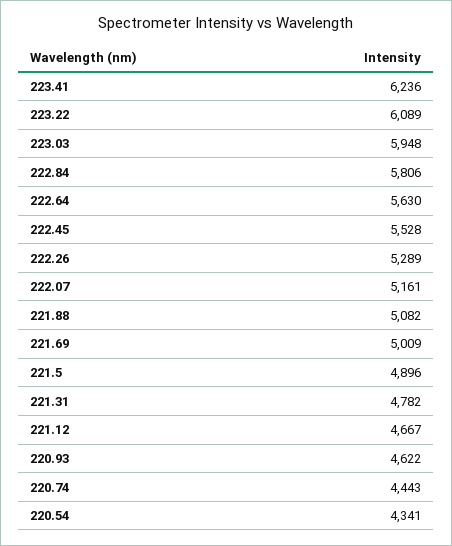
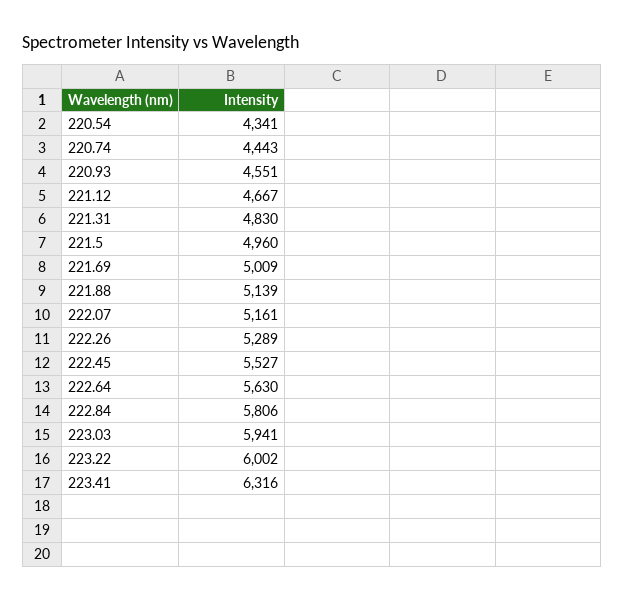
223.41: 6236 -> 6316
223.22: 6089 -> 6002
223.03: 5948 -> 5941
222.45: 5528 -> 5527
221.88: 5082 -> 5139
221.5: 4896 -> 4960
221.31: 4782 -> 4830
220.93: 4622 -> 4551

